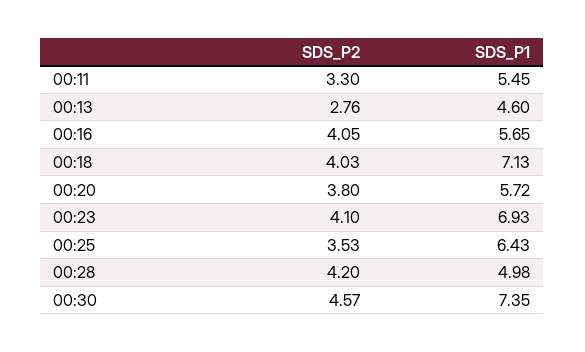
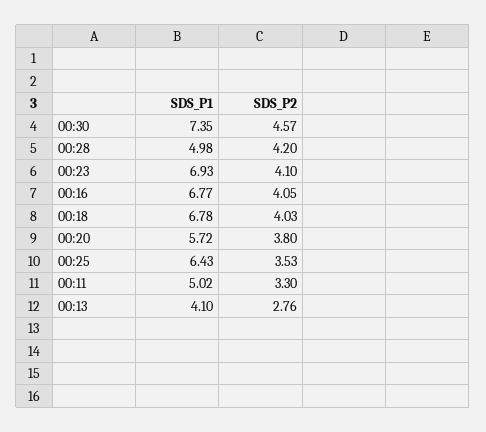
SDS_P1, 00:11: 5.45 -> 5.02
SDS_P1, 00:13: 4.6 -> 4.1
SDS_P1, 00:16: 5.65 -> 6.77
SDS_P1, 00:18: 7.13 -> 6.78

